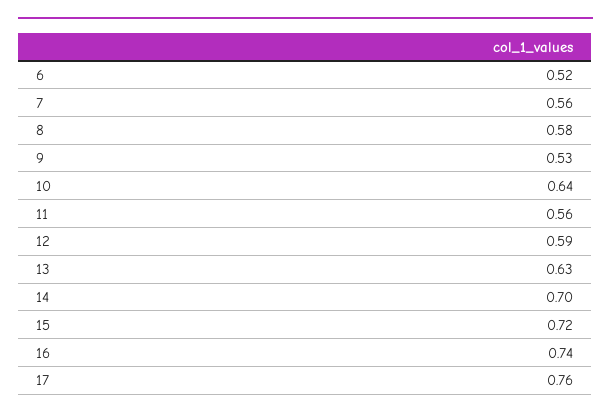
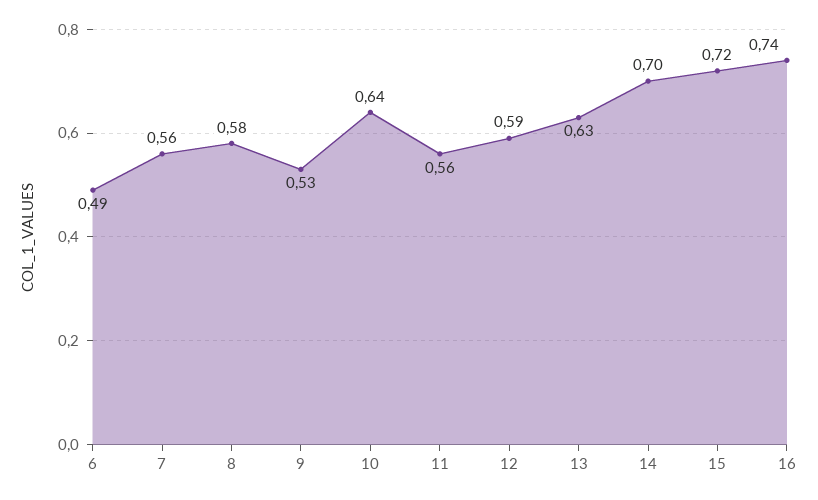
6: 0.52 -> 0.49
17: 0.76 -> none

